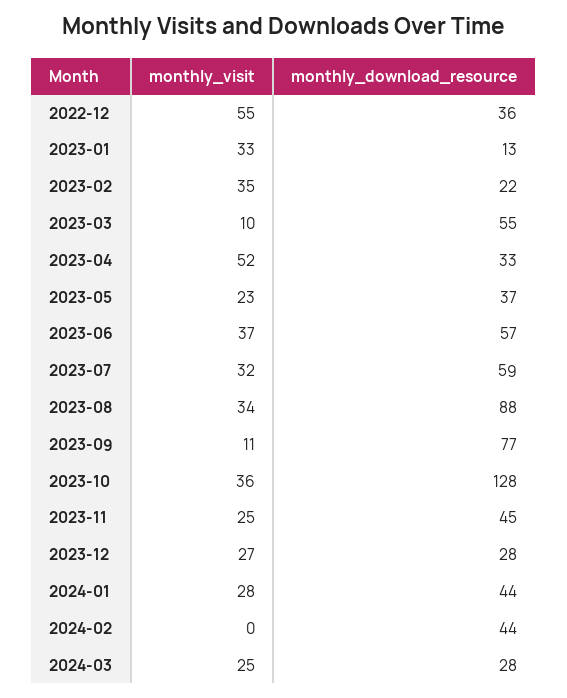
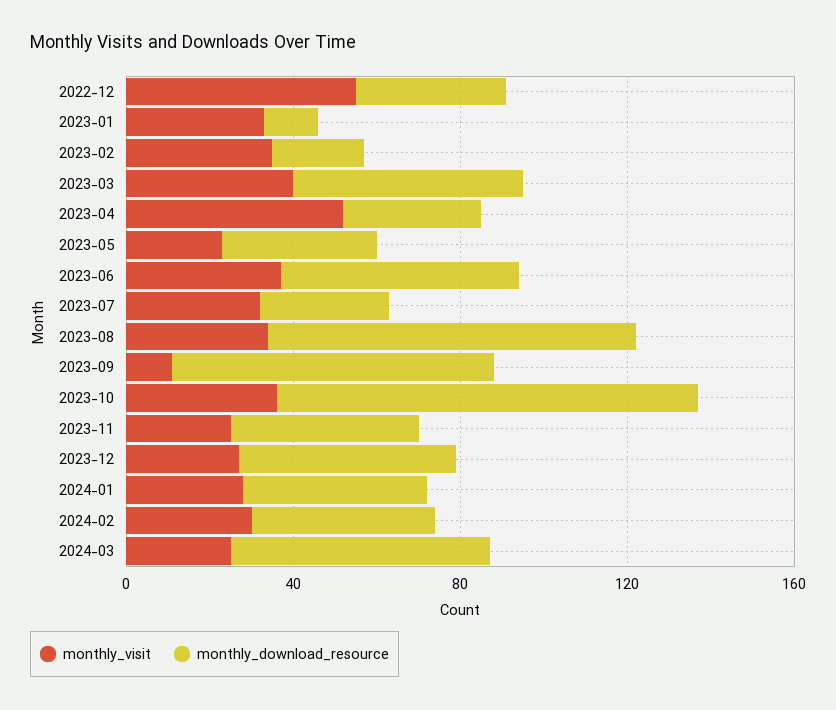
monthly_visit, 2023-03: 10 -> 40
monthly_download_resource, 2023-07: 59 -> 30
monthly_download_resource, 2023-10: 128 -> 100
monthly_download_resource, 2023-12: 28 -> 50
monthly_visit, 2024-02: 0 -> 30
monthly_download_resource, 2024-03: 28 -> 60

